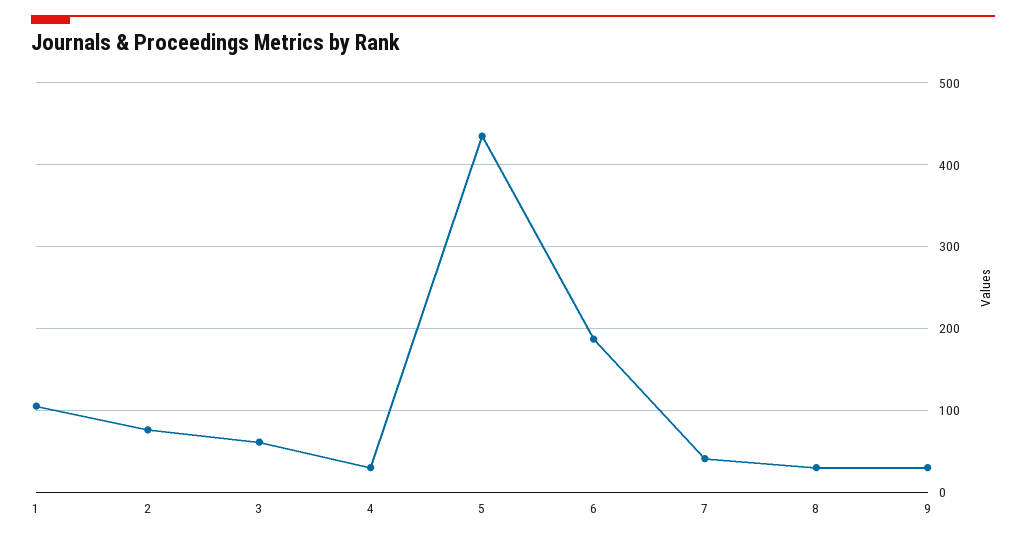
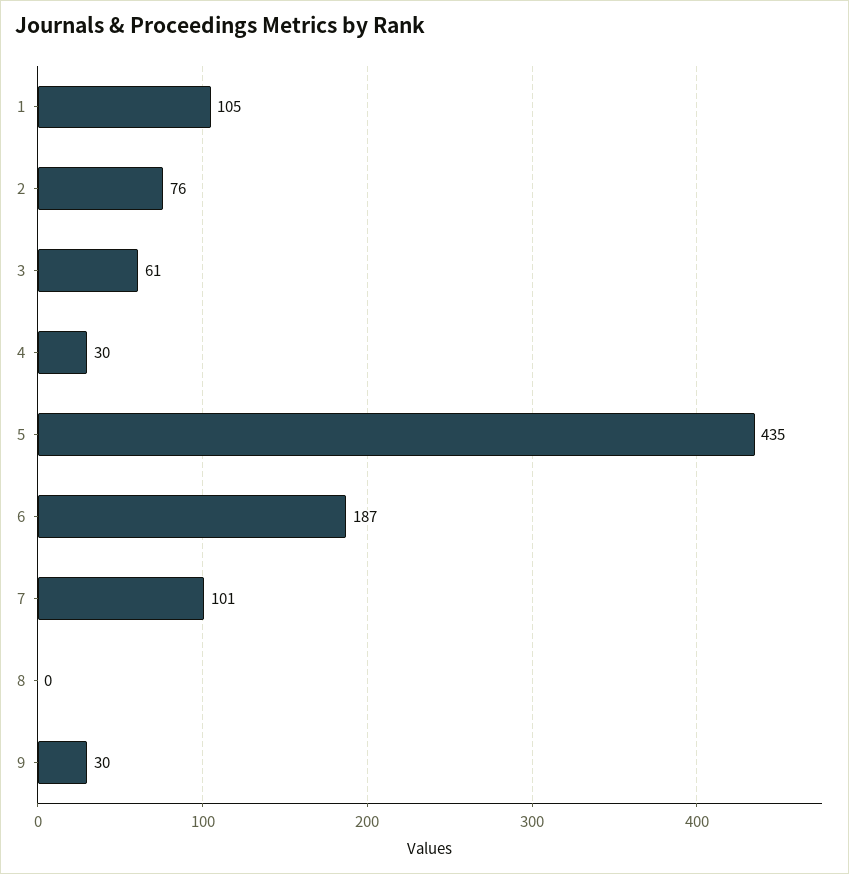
7: 40 -> 101
8: 30 -> 0

